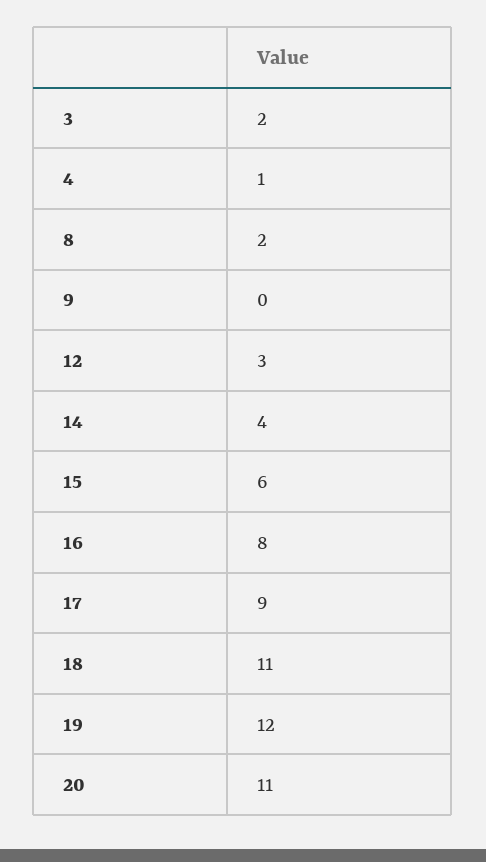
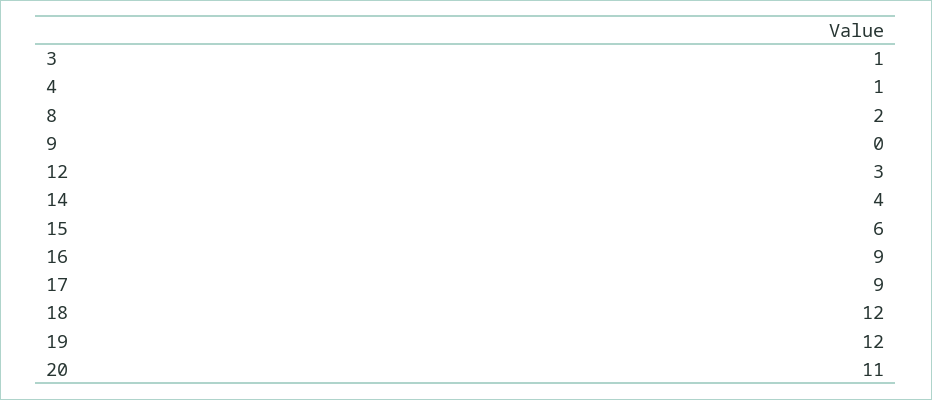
3: 2 -> 1
16: 8 -> 9
18: 11 -> 12

